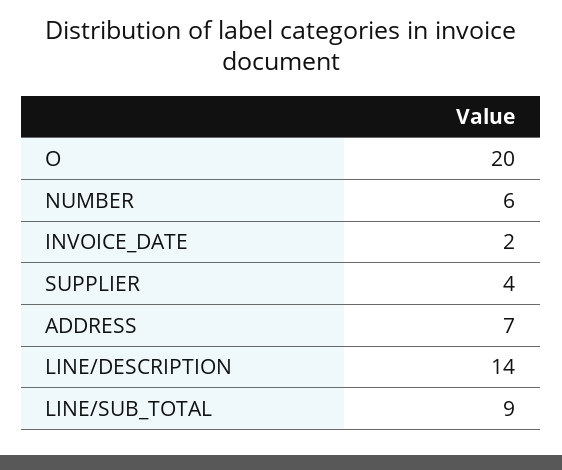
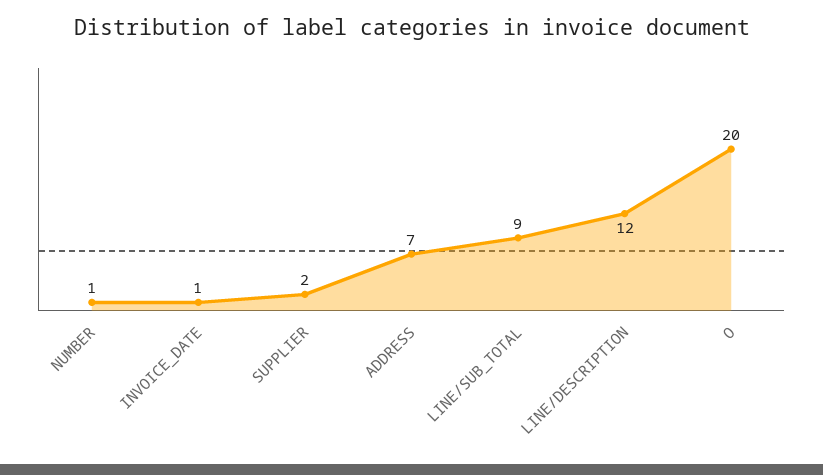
NUMBER: 6 -> 1
INVOICE_DATE: 2 -> 1
SUPPLIER: 4 -> 2
LINE/DESCRIPTION: 14 -> 12

